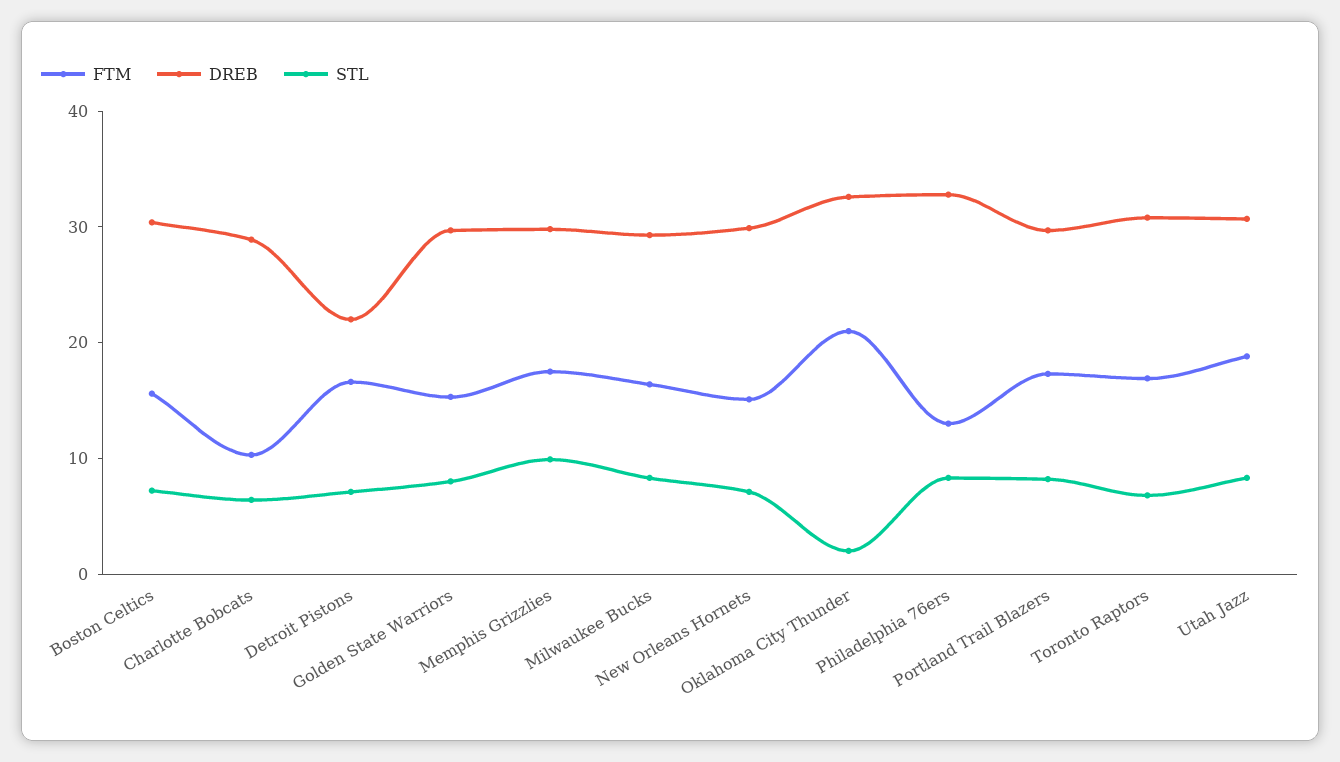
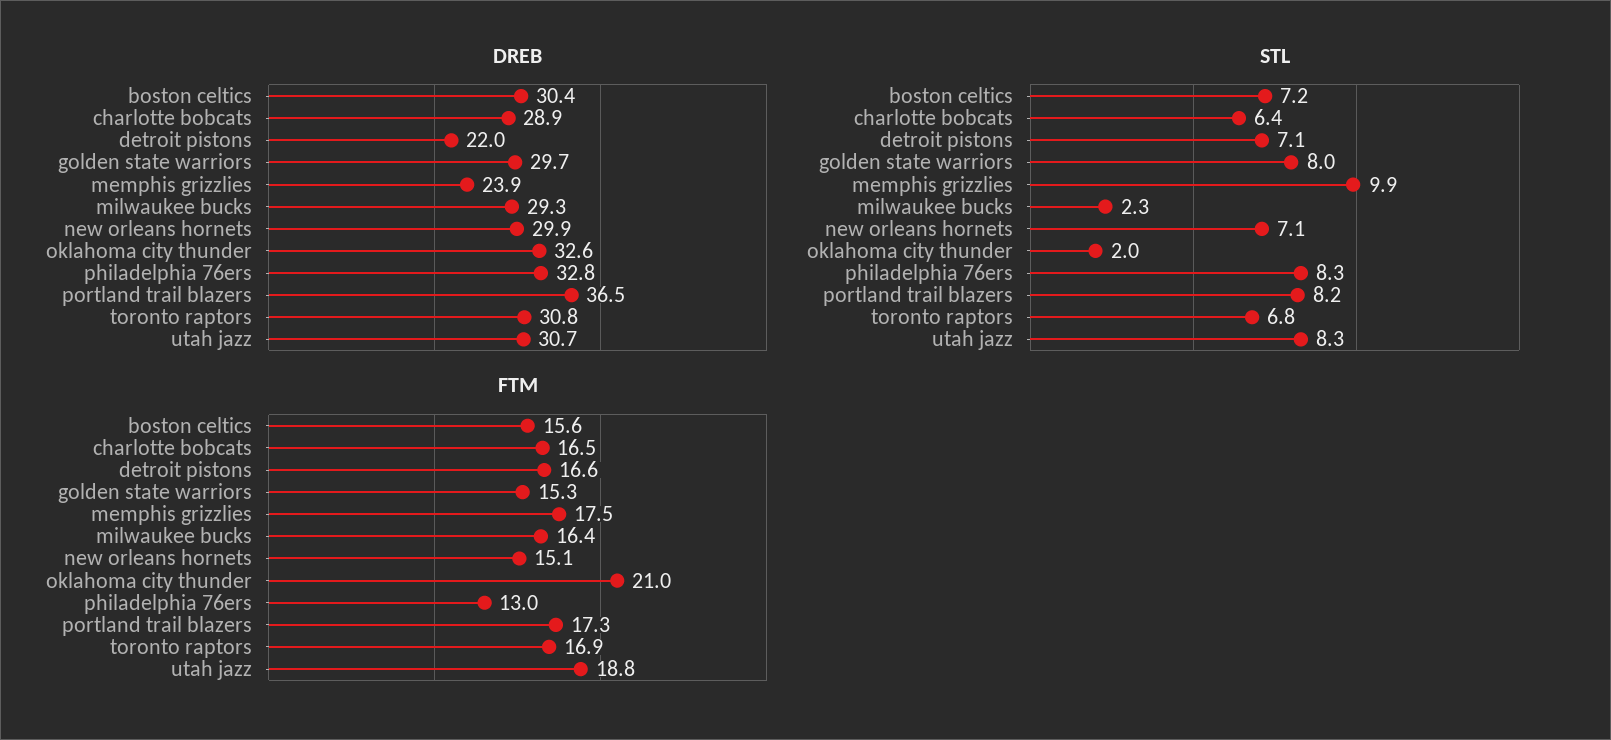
FTM, Charlotte Bobcats: 10 -> 16.5
DREB, Memphis Grizzlies: 30 -> 23.9
STL, Milwaukee Bucks: 8 -> 2.3
DREB, Portland Trail Blazers: 30 -> 36.5

